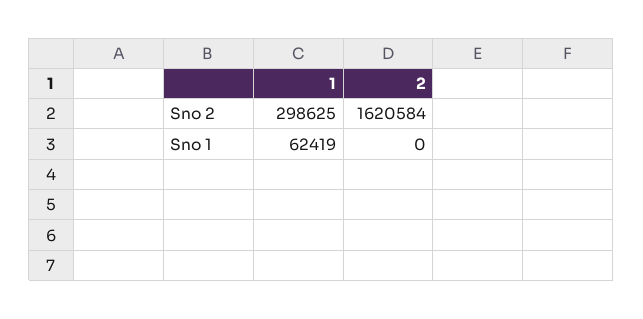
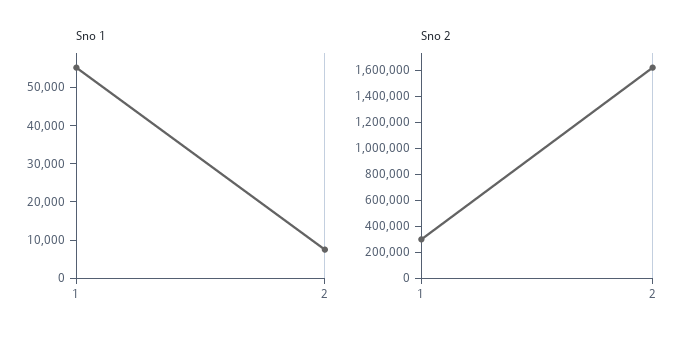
Sno 1, 1: 62419 -> 55000
Sno 1, 2: 0 -> 7500

